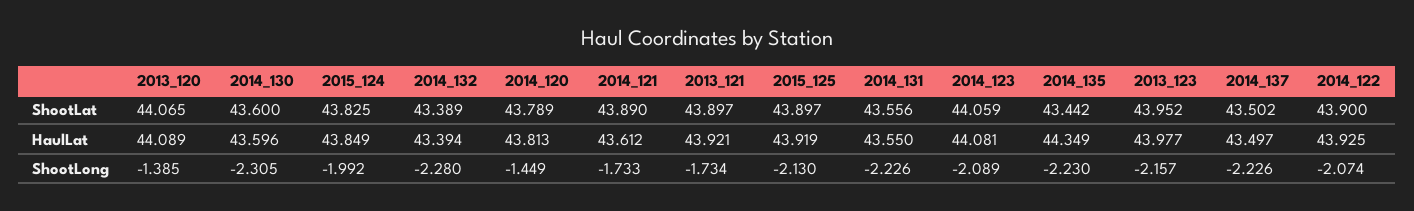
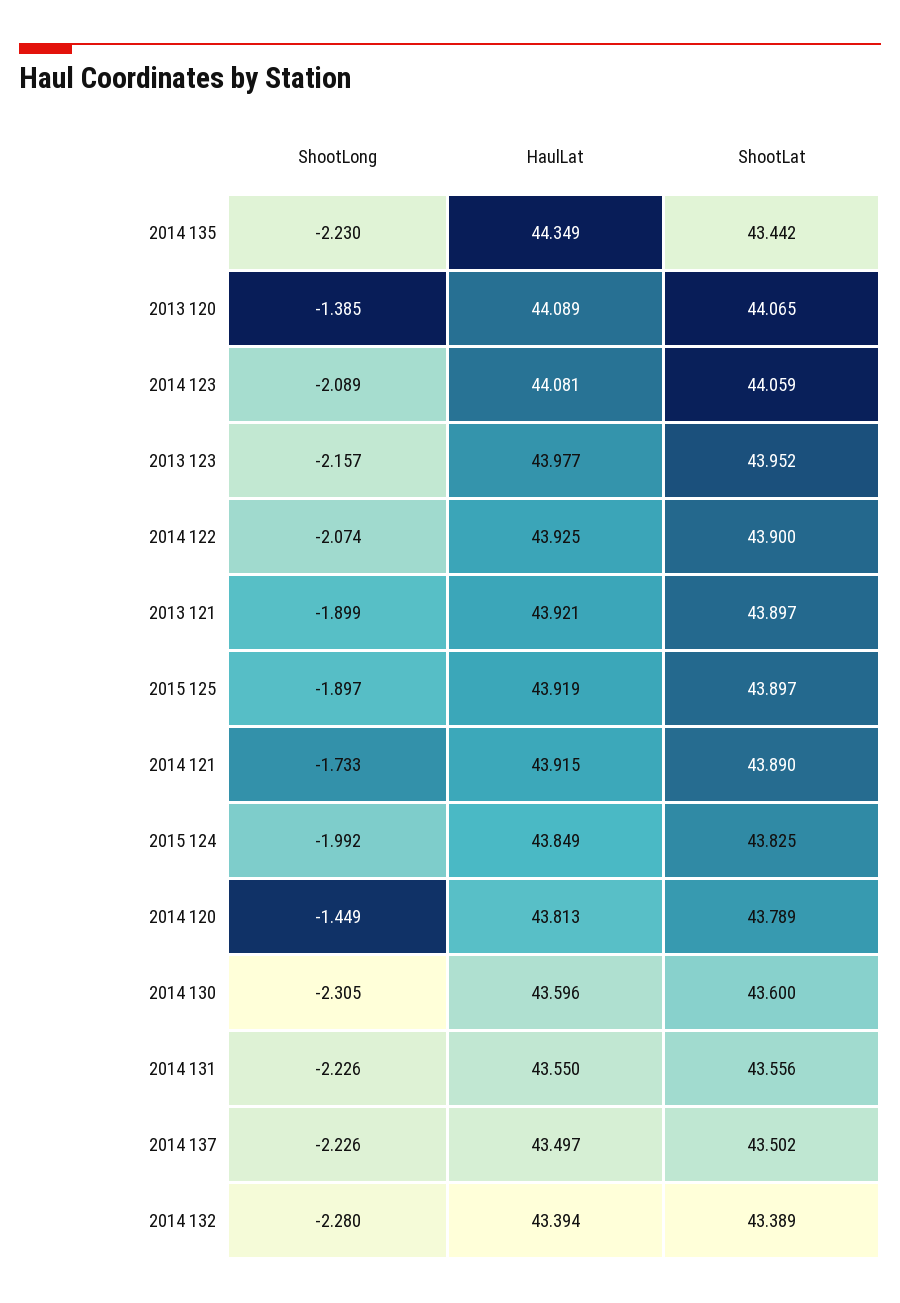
2014_121, HaulLat: 43.612 -> 43.915
2013_121, ShootLong: -1.734 -> -1.899
2015_125, ShootLong: -2.13 -> -1.897

